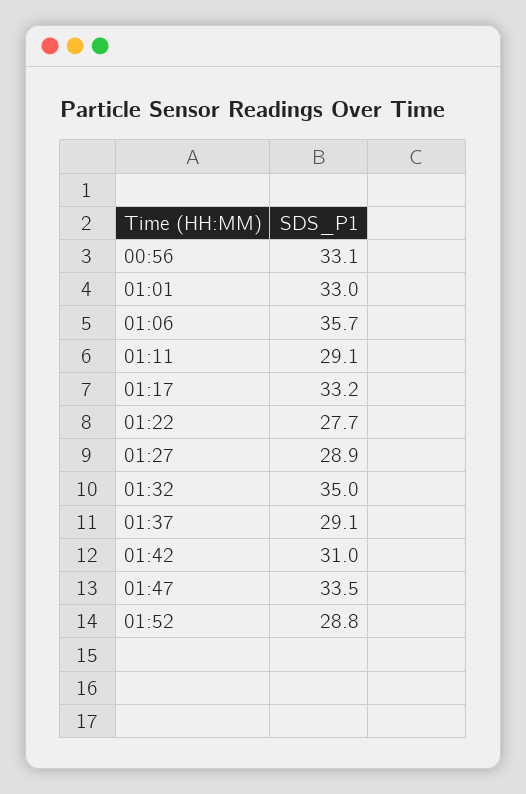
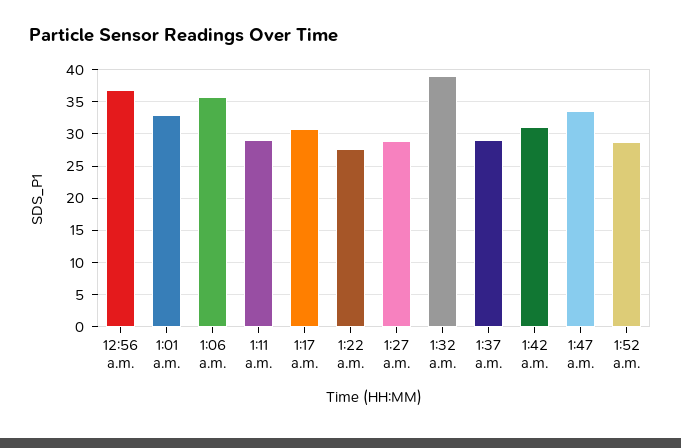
00:56: 33.1 -> 37
01:17: 33.2 -> 31
01:32: 35 -> 39

